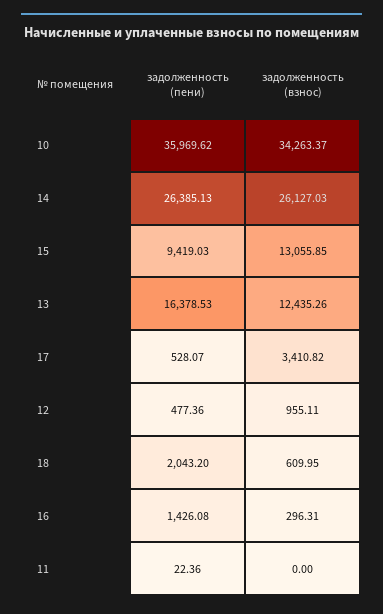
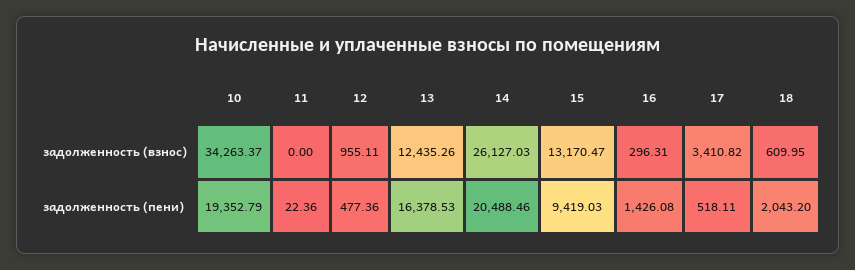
задолженность (пени), 10: 35969.62 -> 19352.79
задолженность (пени), 14: 26385.13 -> 20488.46
задолженность (взнос), 15: 13055.85 -> 13170.47
задолженность (пени), 17: 528.07 -> 518.11

